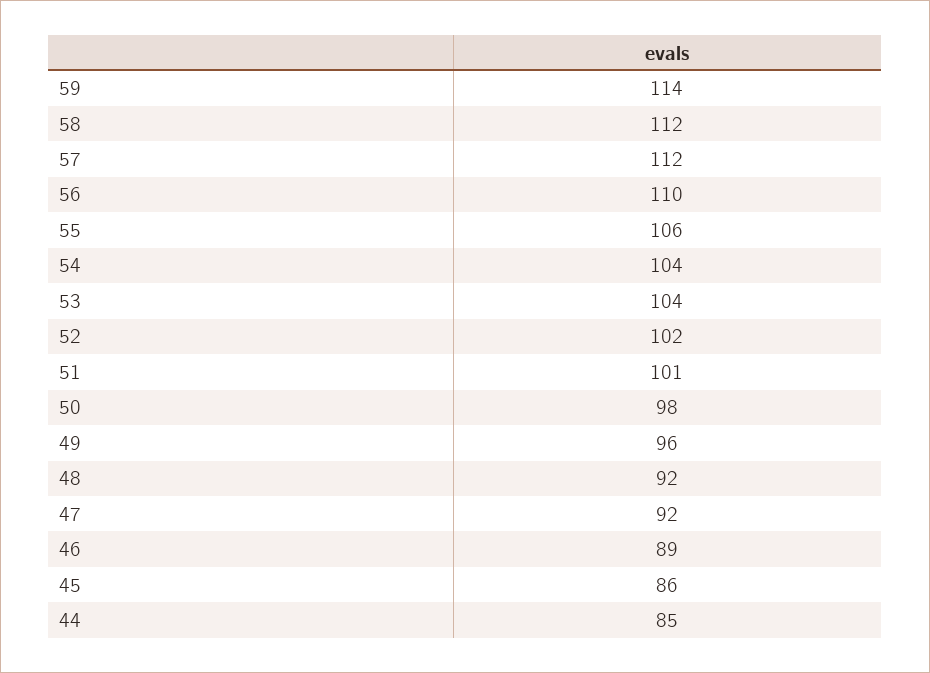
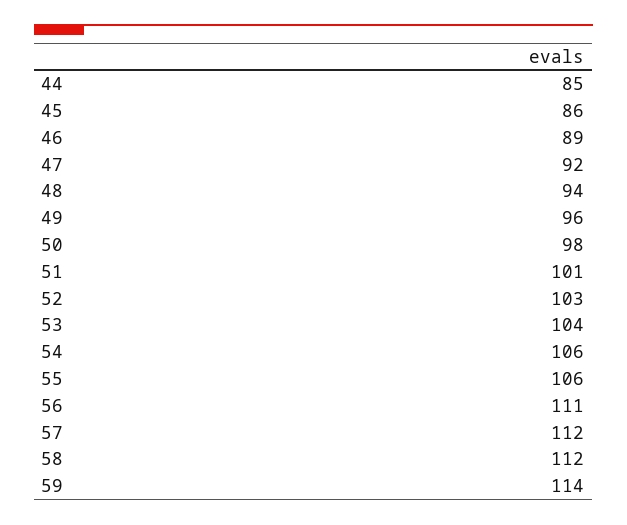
56: 110 -> 111
54: 104 -> 106
52: 102 -> 103
48: 92 -> 94

